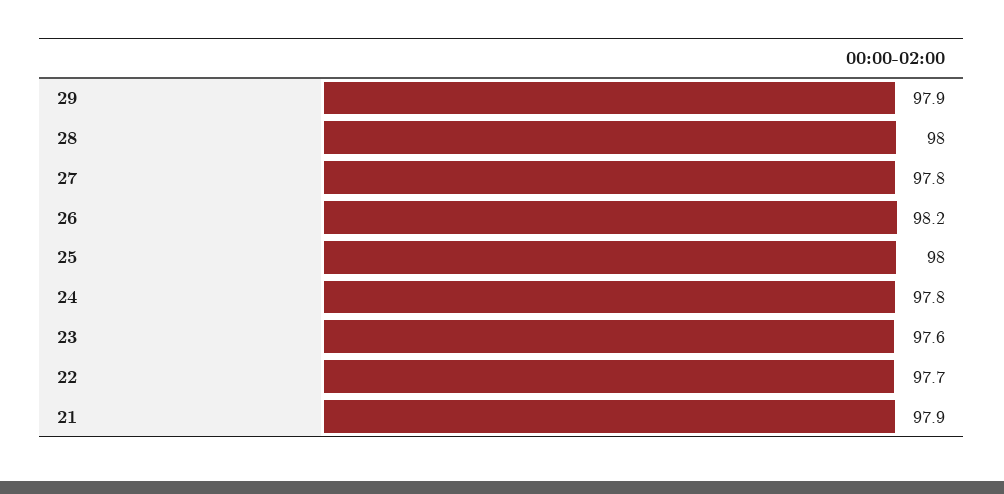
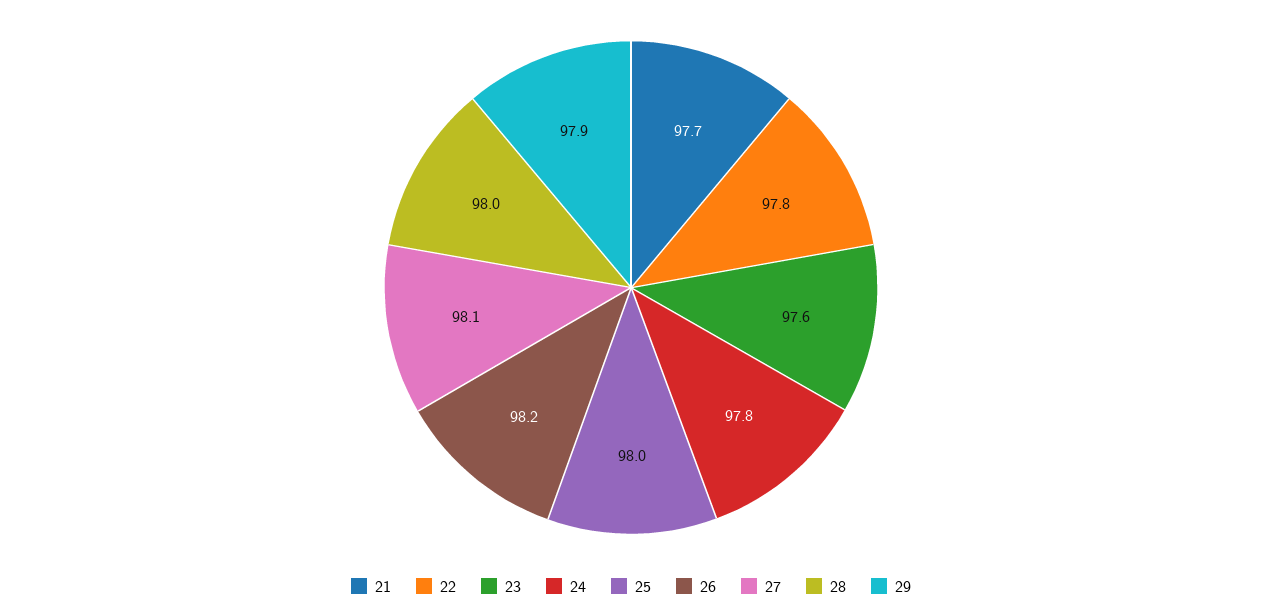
27: 97.8 -> 98.1
22: 97.7 -> 97.8
21: 97.9 -> 97.7

